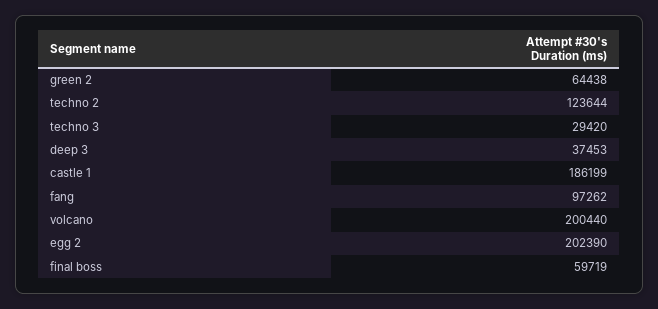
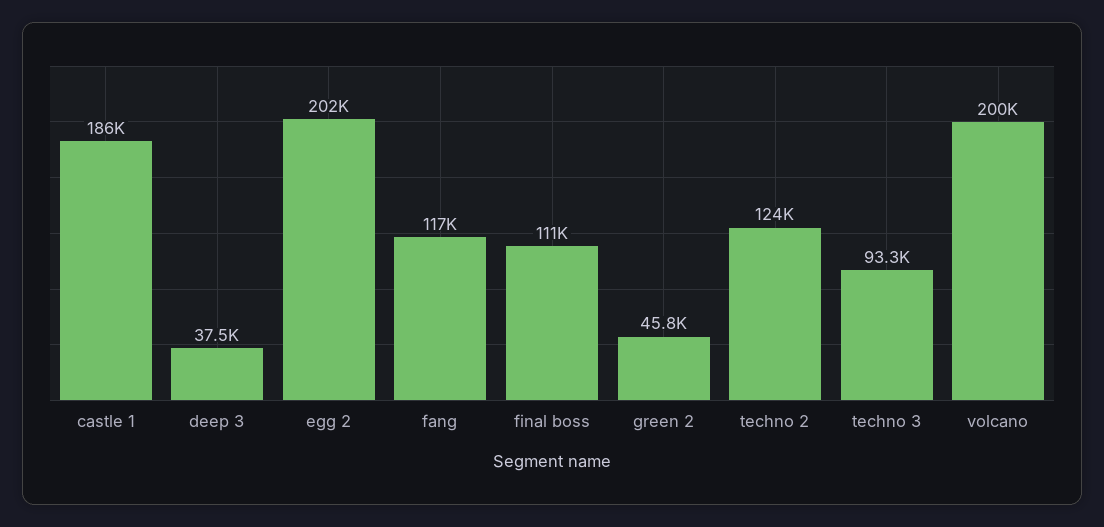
green 2: 64438 -> 45800
techno 3: 29420 -> 93300
fang: 97262 -> 117000
final boss: 59719 -> 111000

